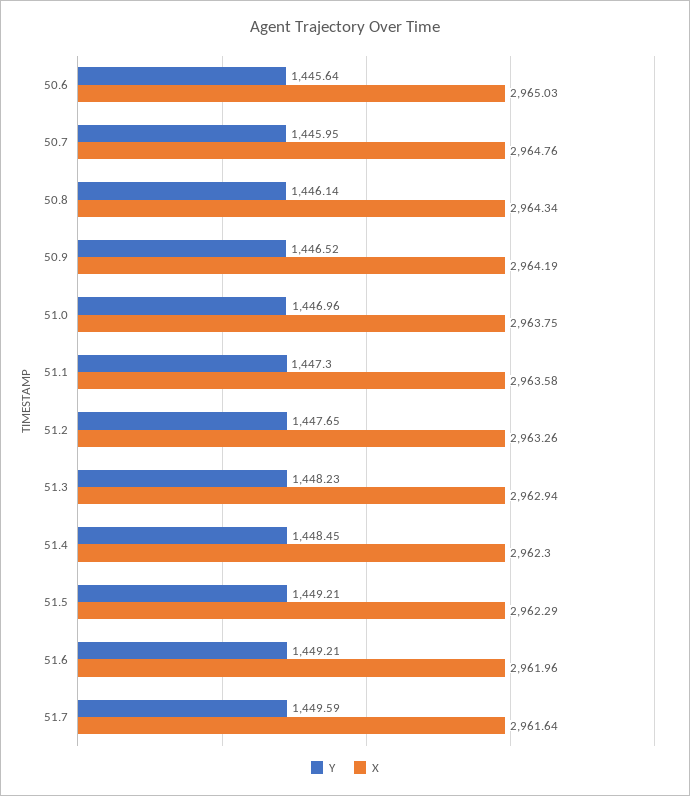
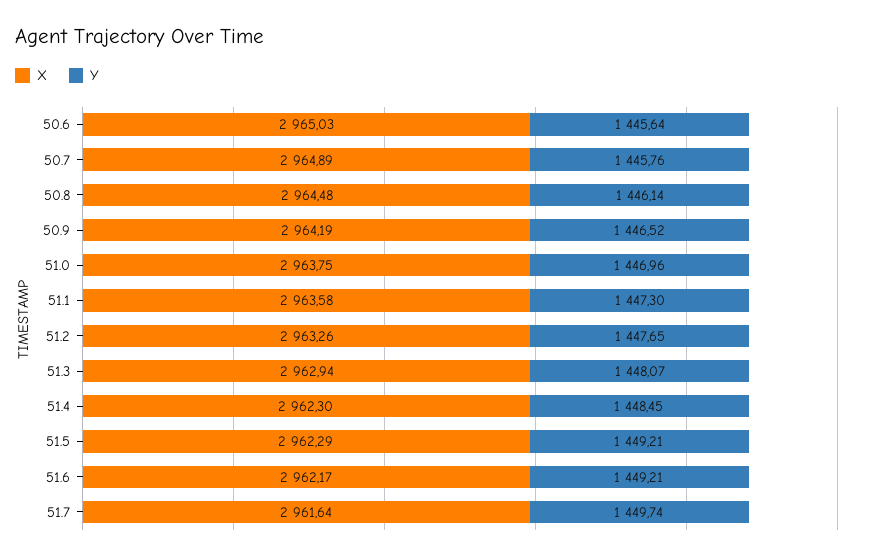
Y, 50.7: 1445.95 -> 1445.76
X, 50.7: 2964.76 -> 2964.89
X, 50.8: 2964.34 -> 2964.48
Y, 51.3: 1448.23 -> 1448.07
X, 51.6: 2961.96 -> 2962.17
Y, 51.7: 1449.59 -> 1449.74

